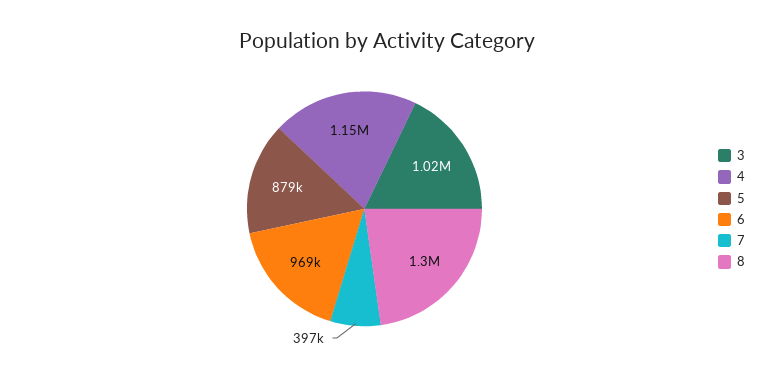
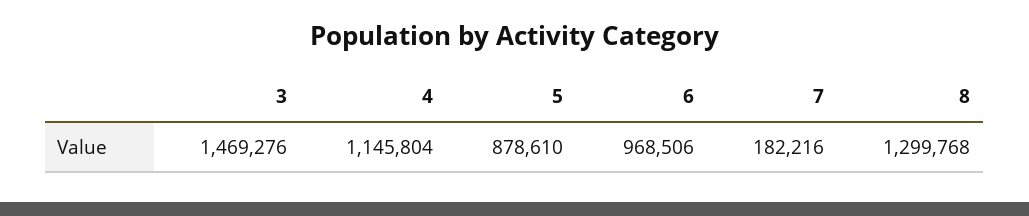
3: 1020000 -> 1469276
7: 397000 -> 182216

